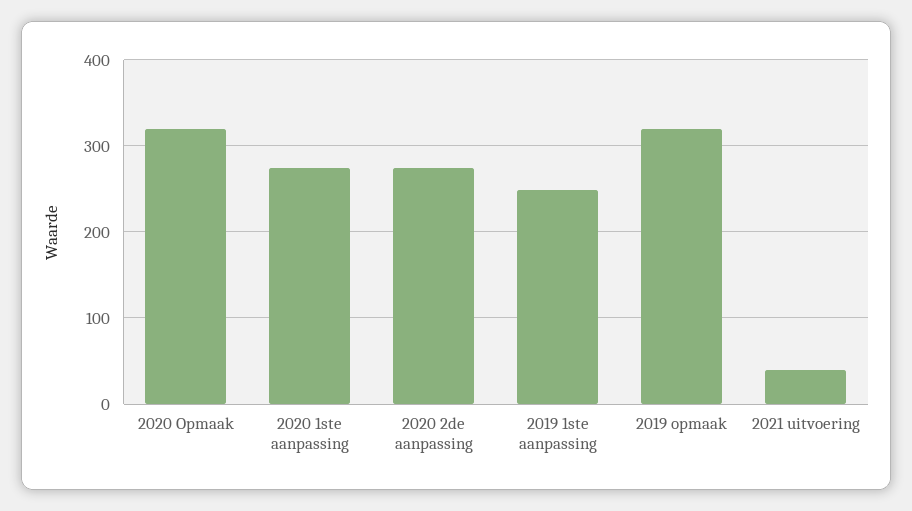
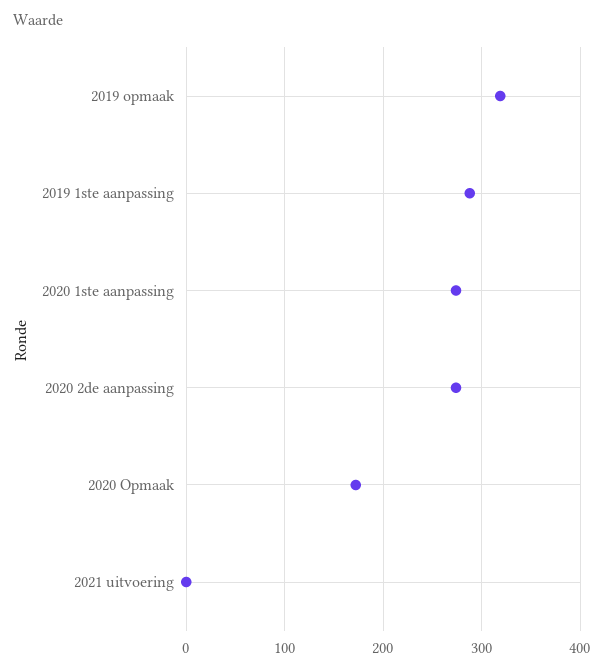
2020 Opmaak: 320 -> 170
2019 1ste aanpassing: 250 -> 290
2021 uitvoering: 40 -> 0

